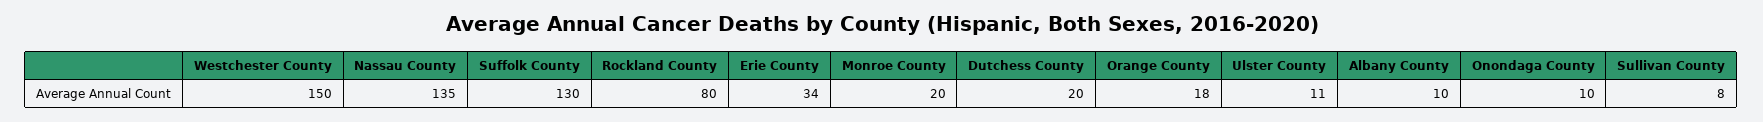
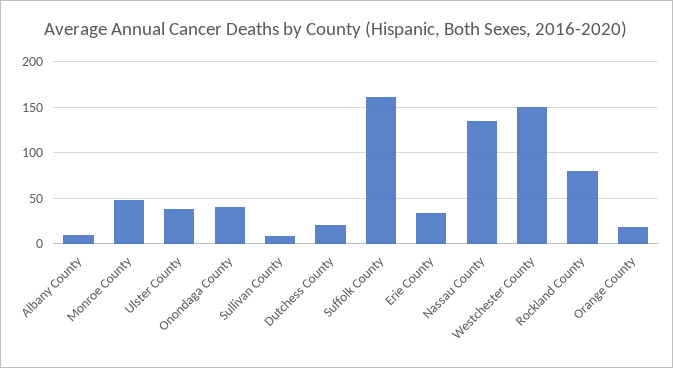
Suffolk County: 130 -> 160
Monroe County: 20 -> 50
Ulster County: 11 -> 40
Onondaga County: 10 -> 40

